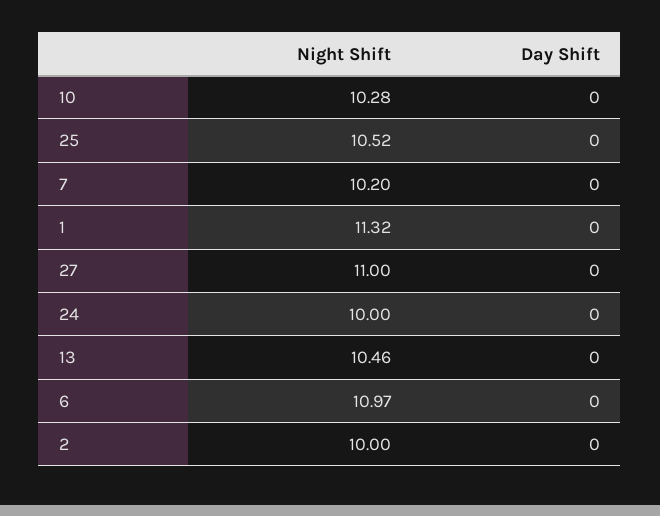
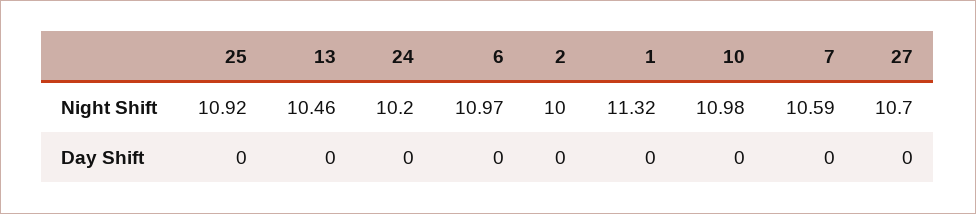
Night Shift, 10: 10.28 -> 10.98
Night Shift, 25: 10.52 -> 10.92
Night Shift, 7: 10.2 -> 10.59
Night Shift, 27: 11 -> 10.7
Night Shift, 24: 10 -> 10.2

